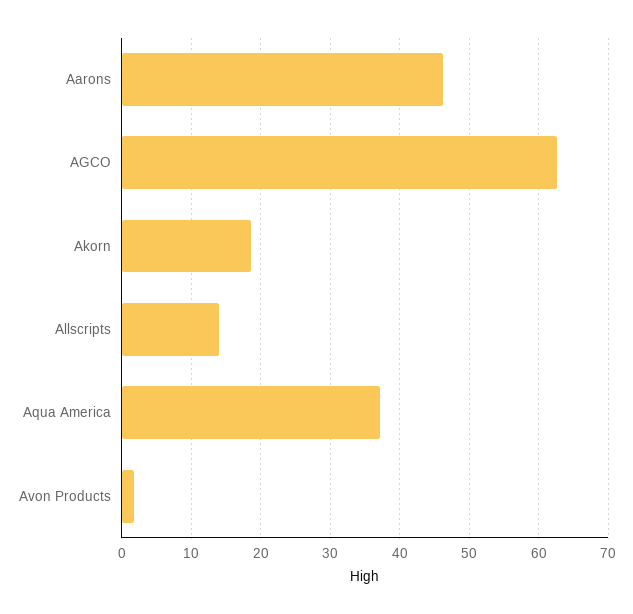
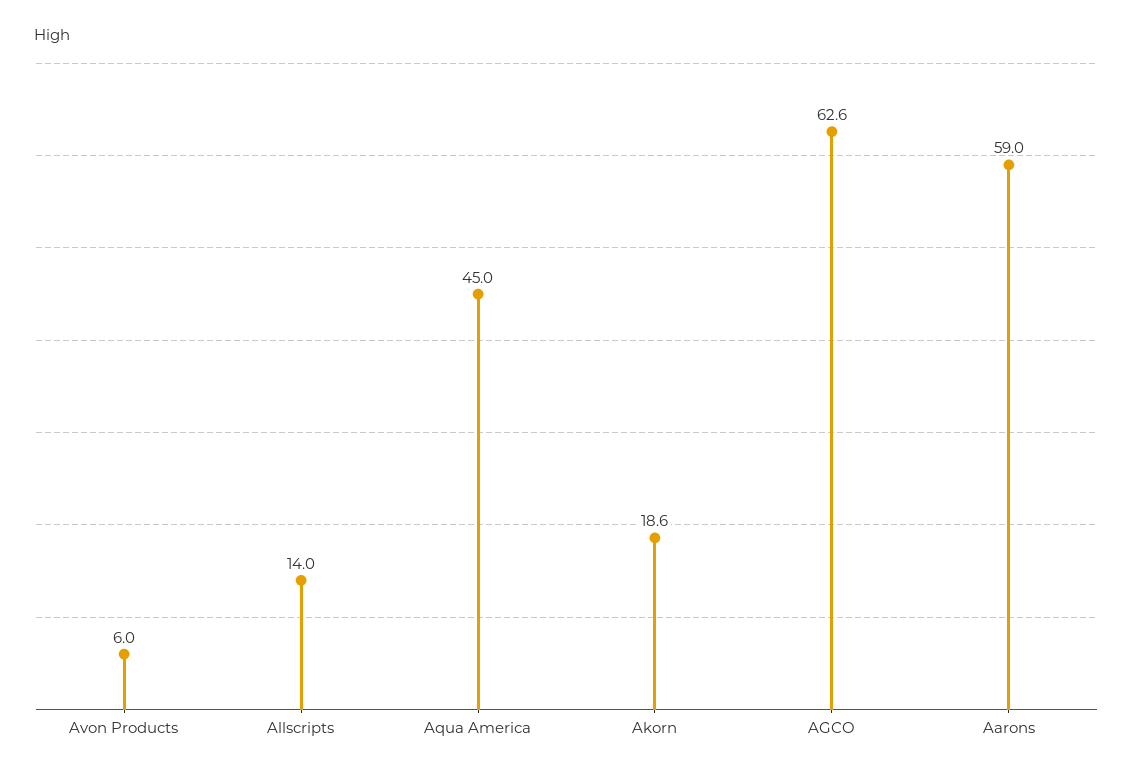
Aarons: 46 -> 59
Aqua America: 37 -> 45
Avon Products: 2 -> 6

